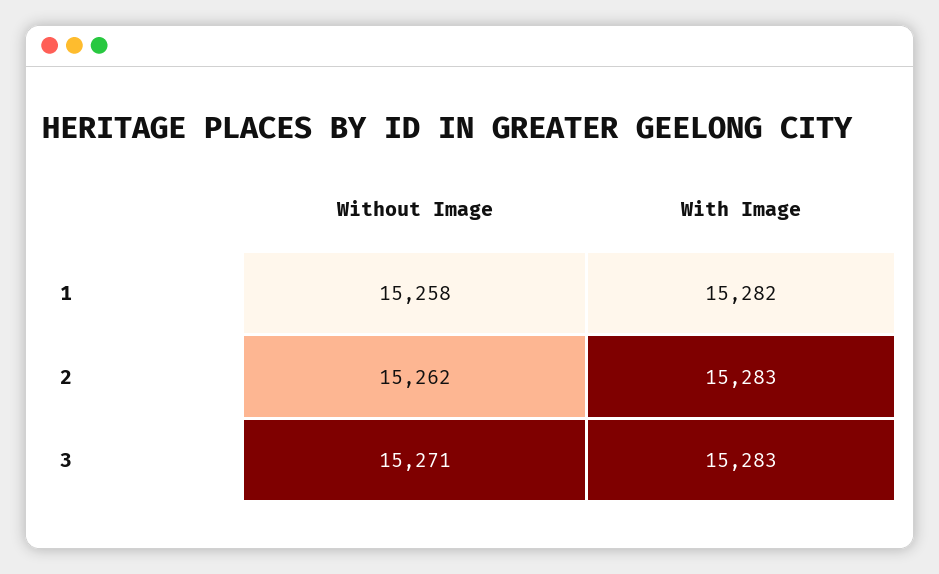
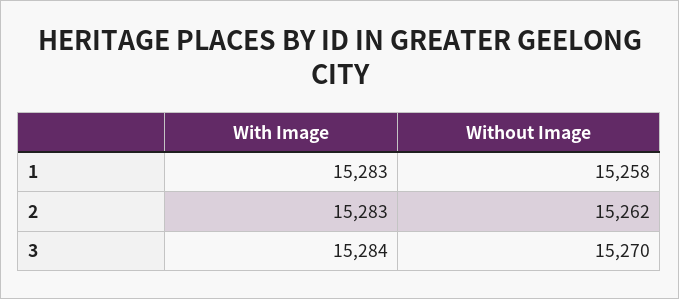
With Image, 1: 15282 -> 15283
Without Image, 3: 15271 -> 15270
With Image, 3: 15283 -> 15284

